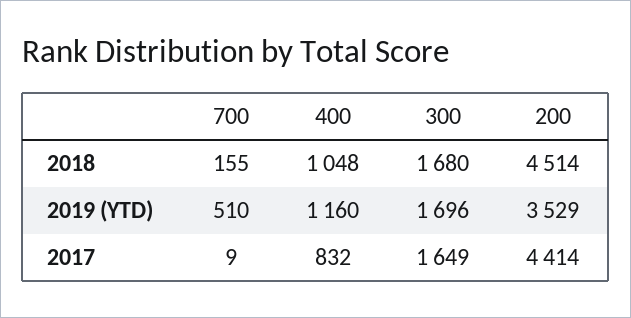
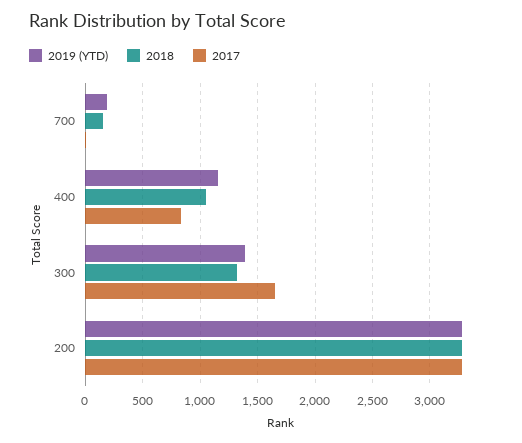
2018, 300: 1680 -> 1300
2018, 200: 4514 -> 3300
2019 (YTD), 700: 510 -> 200
2019 (YTD), 300: 1696 -> 1400
2019 (YTD), 200: 3529 -> 3300
2017, 200: 4414 -> 3300

